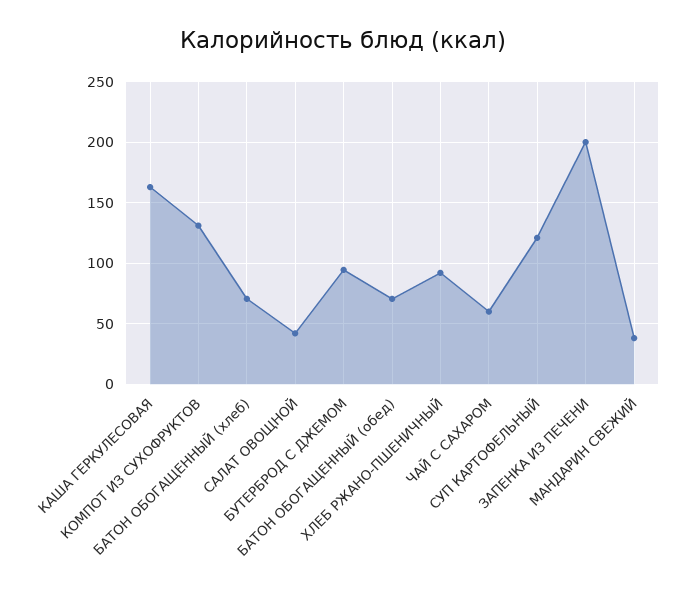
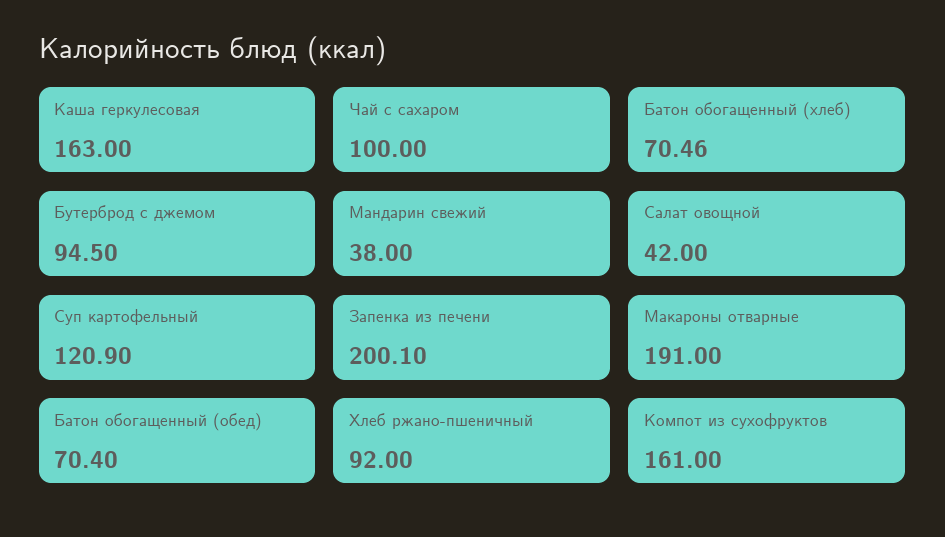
КОМПОТ ИЗ СУХОФРУКТОВ: 130 -> 161
ЧАЙ С САХАРОМ: 60 -> 100
Макароны отварные: none -> 191

